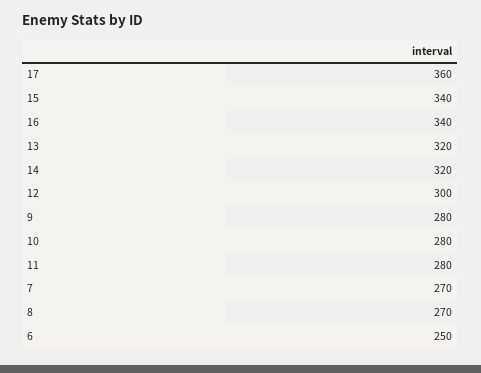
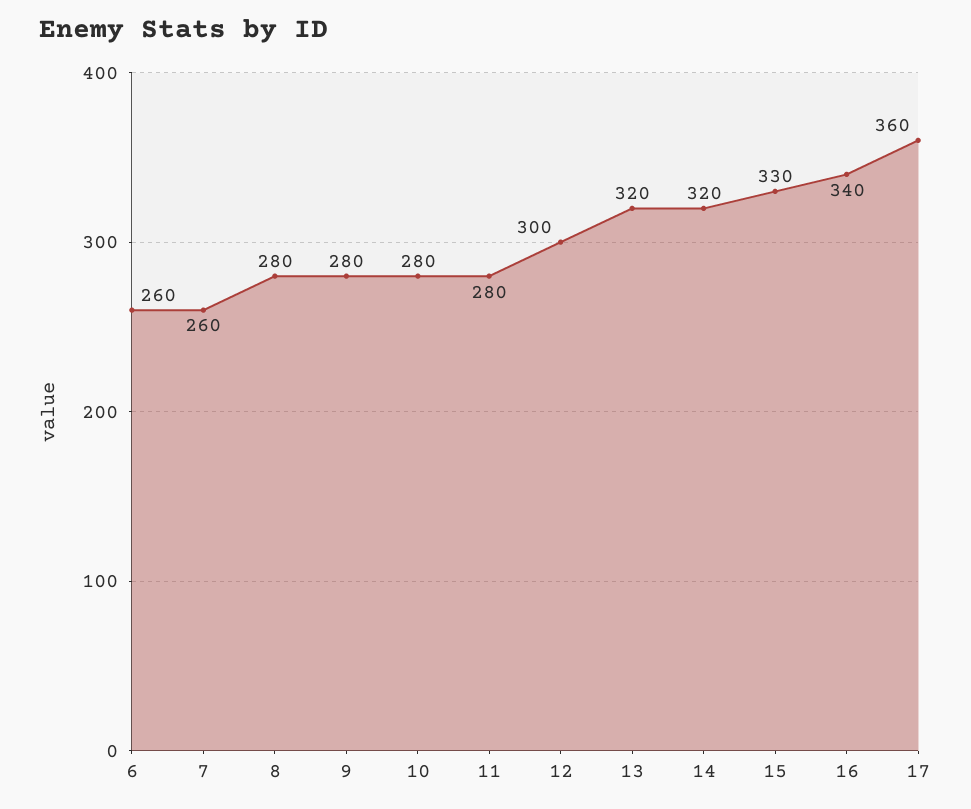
15: 340 -> 330
7: 270 -> 260
8: 270 -> 280
6: 250 -> 260

